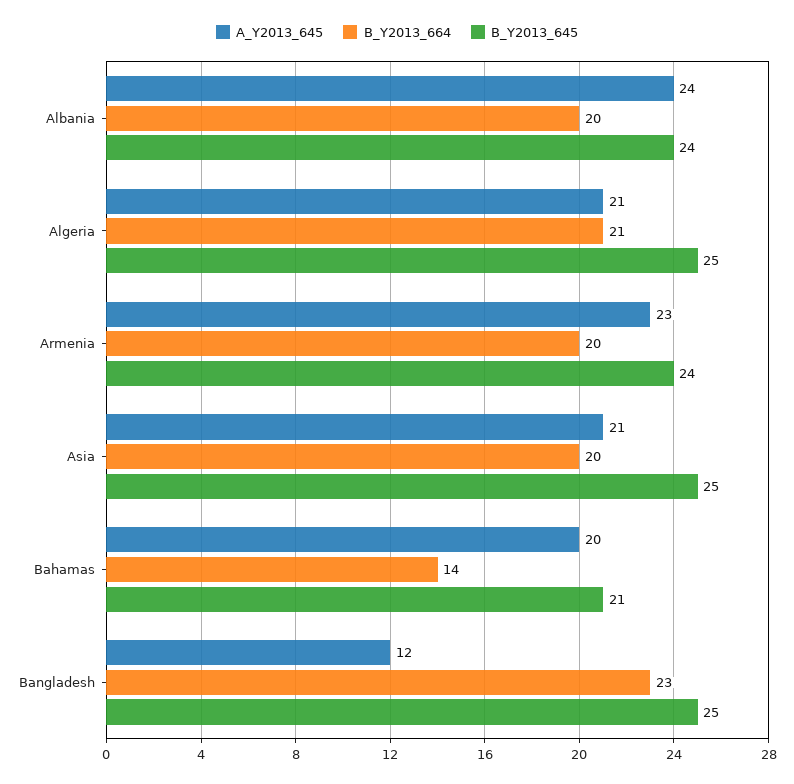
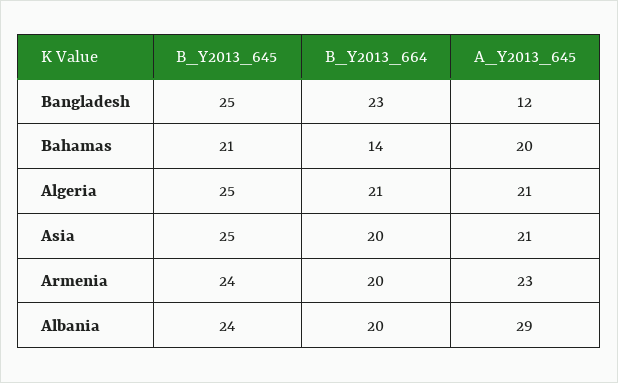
A_Y2013_645, Albania: 24 -> 29

